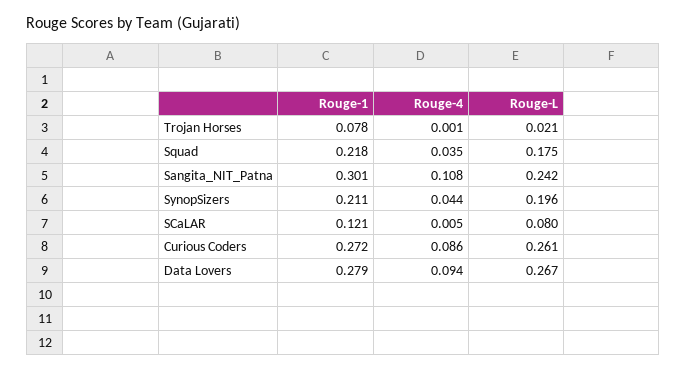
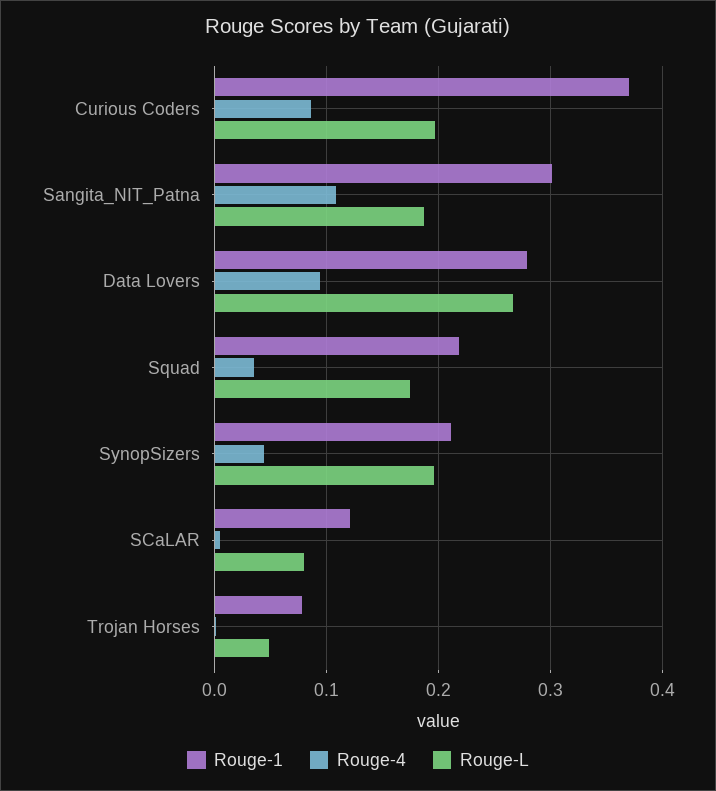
Rouge-L, Trojan Horses: 0.021 -> 0.05
Rouge-L, Sangita_NIT_Patna: 0.242 -> 0.19
Rouge-1, Curious Coders: 0.272 -> 0.37
Rouge-L, Curious Coders: 0.261 -> 0.2

